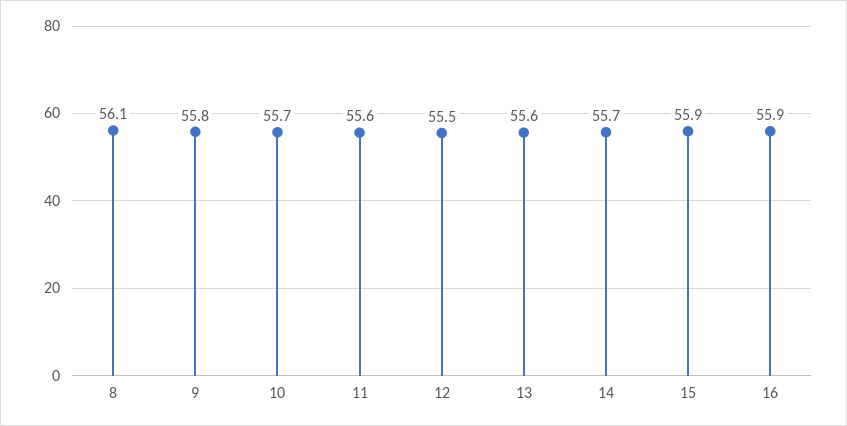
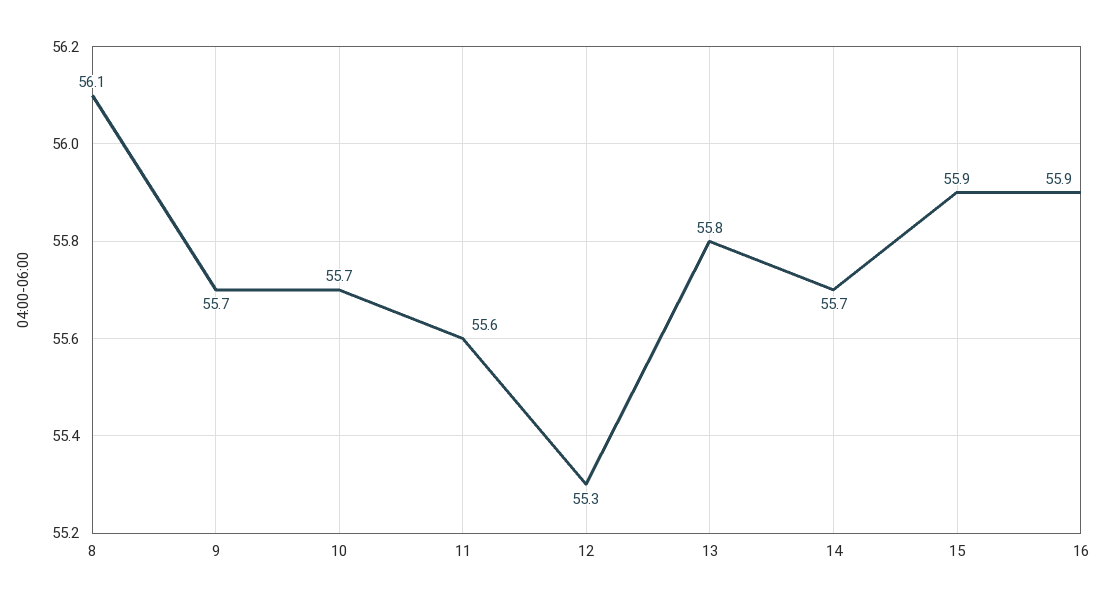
9: 55.8 -> 55.7
12: 55.5 -> 55.3
13: 55.6 -> 55.8

